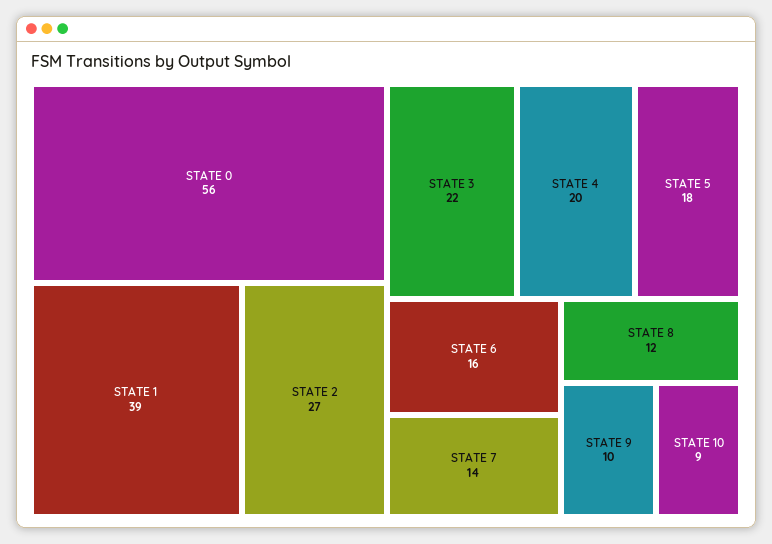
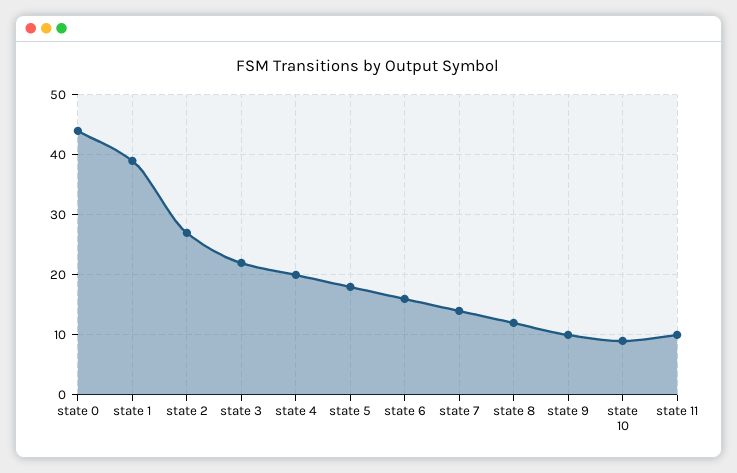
STATE 0: 56 -> 45
state 11: none -> 10

